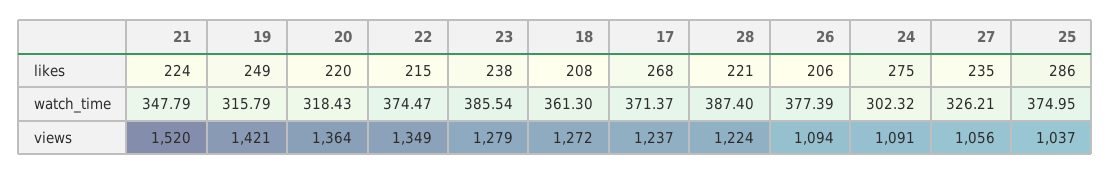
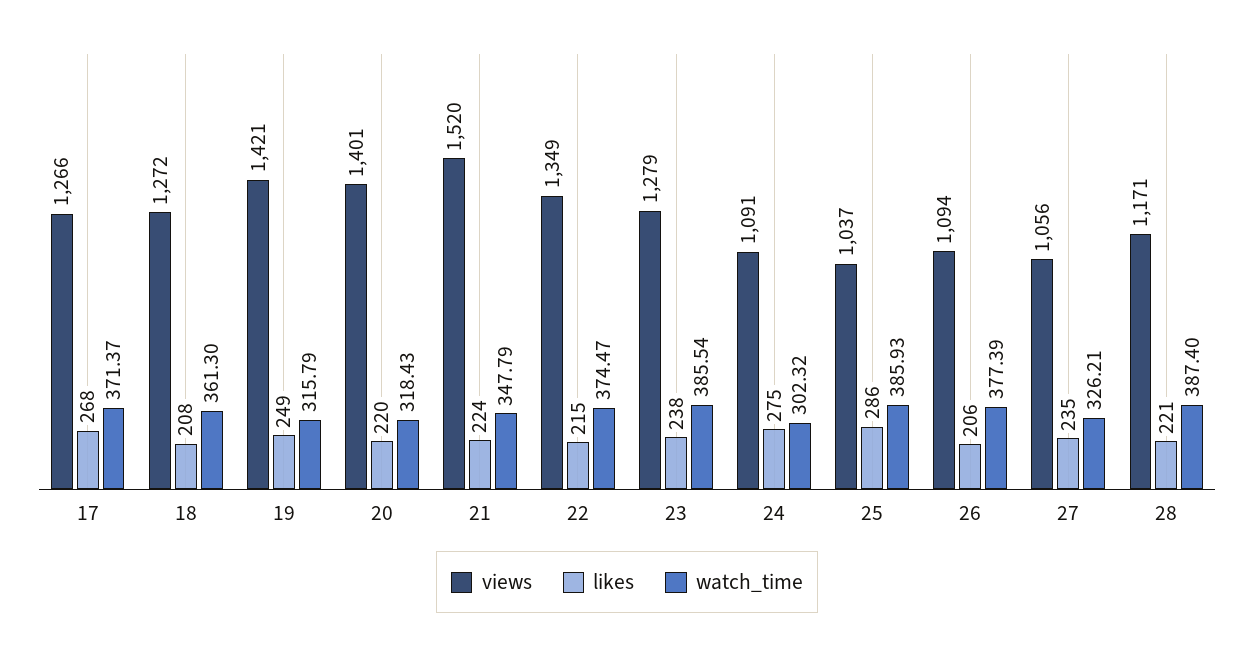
watch_time, 25: 374.95 -> 385.93
views, 20: 1364 -> 1401
views, 17: 1237 -> 1266
views, 28: 1224 -> 1171

